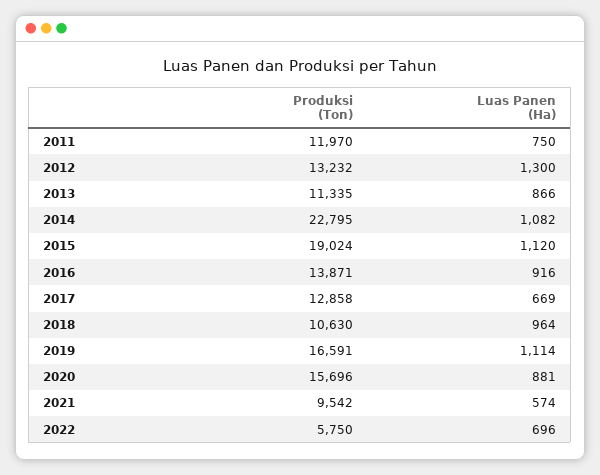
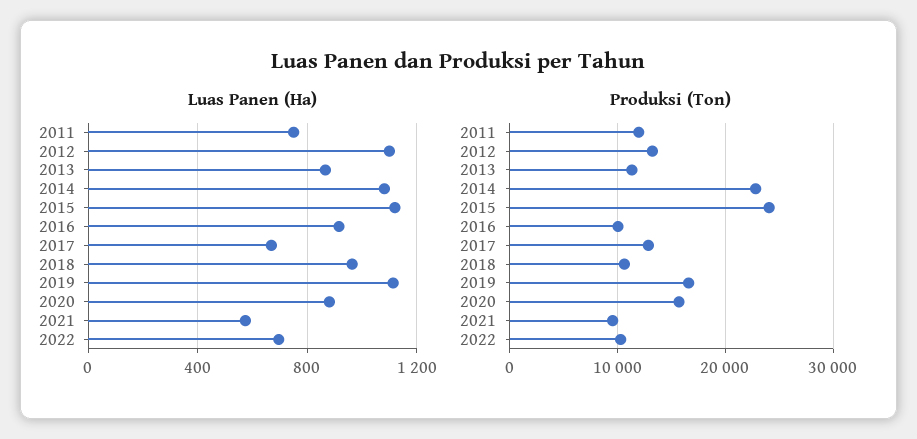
Luas Panen (Ha), 2012: 1300 -> 1100
Produksi (Ton), 2015: 19024 -> 24000
Produksi (Ton), 2016: 13871 -> 10000
Produksi (Ton), 2022: 5750 -> 10000

